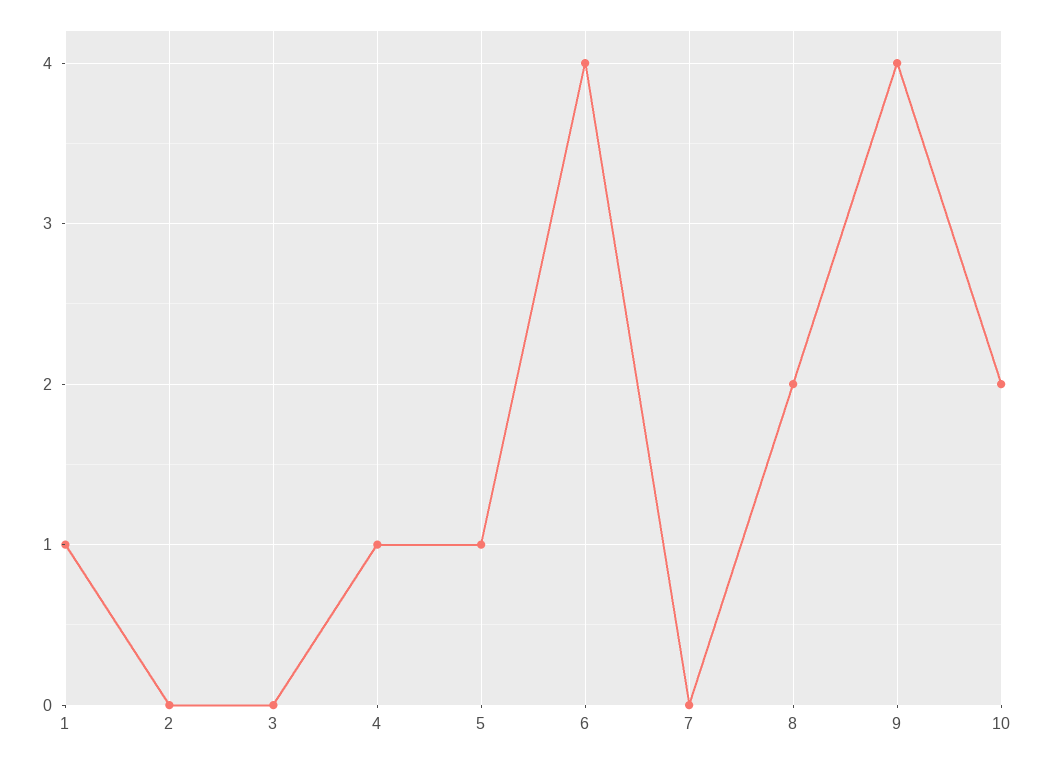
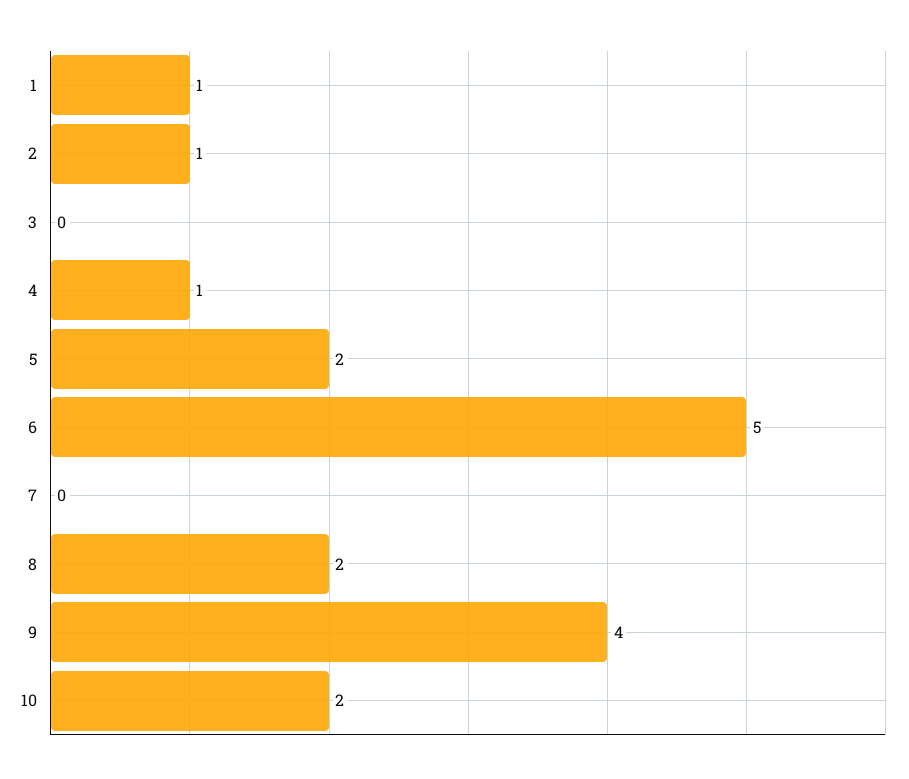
2: 0 -> 1
5: 1 -> 2
6: 4 -> 5

